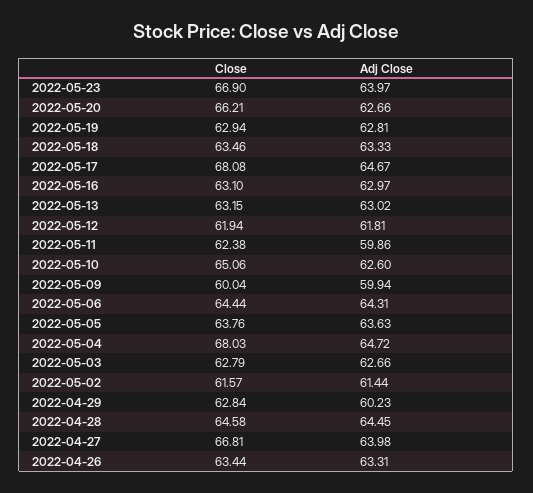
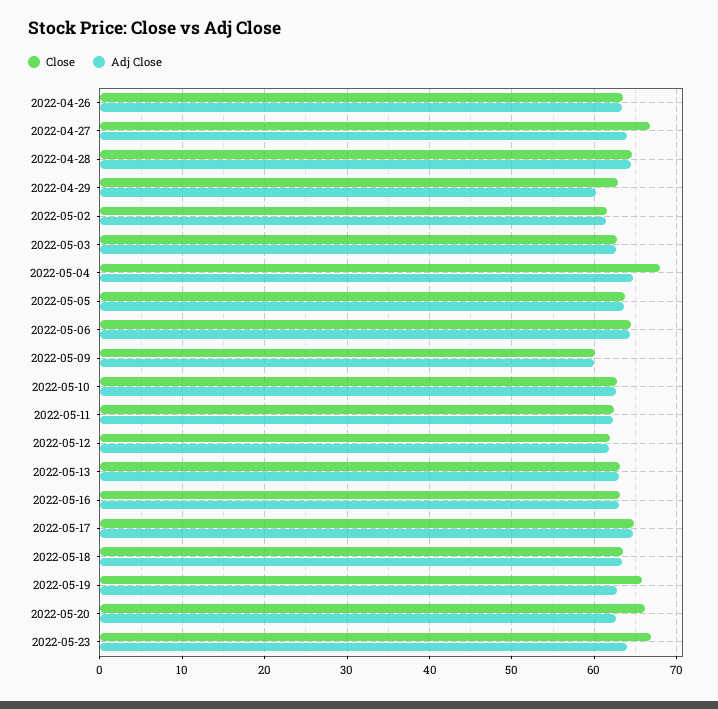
Close, 2022-05-19: 62.94 -> 66
Close, 2022-05-17: 68.08 -> 65
Adj Close, 2022-05-11: 59.86 -> 62
Close, 2022-05-10: 65.06 -> 63

